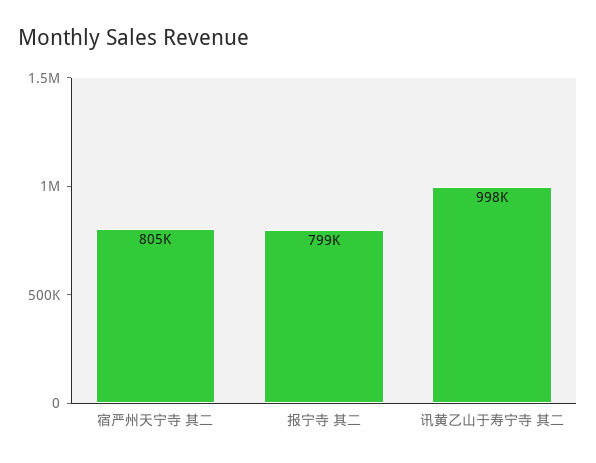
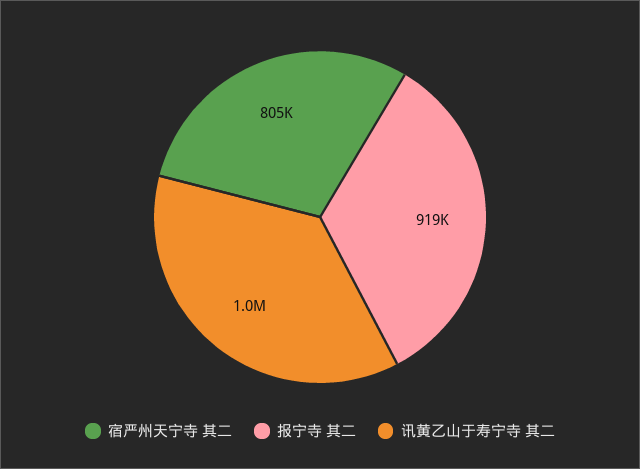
报宁寺 其二: 799000 -> 919000

